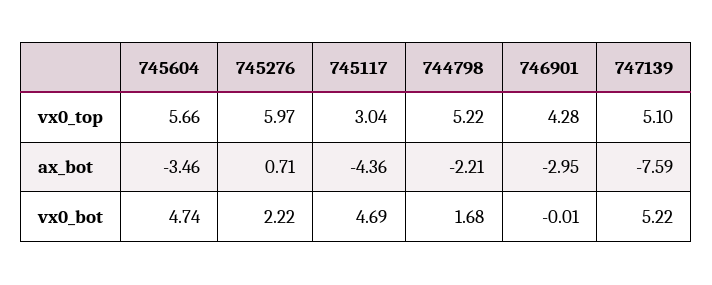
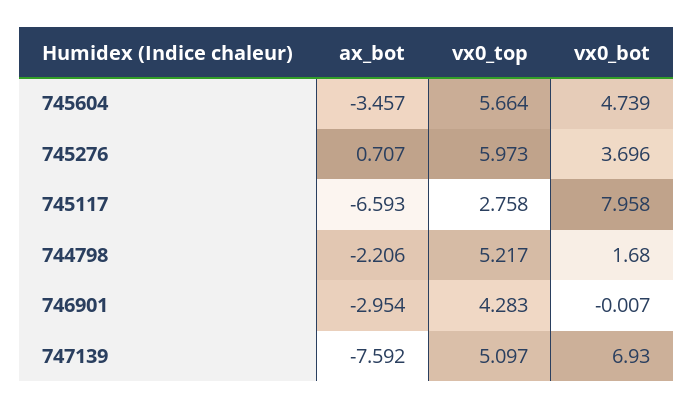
745117, vx0_top: 3.04 -> 2.758
745117, ax_bot: -4.36 -> -6.593
745276, vx0_bot: 2.22 -> 3.696
745117, vx0_bot: 4.69 -> 7.958
747139, vx0_bot: 5.22 -> 6.93

